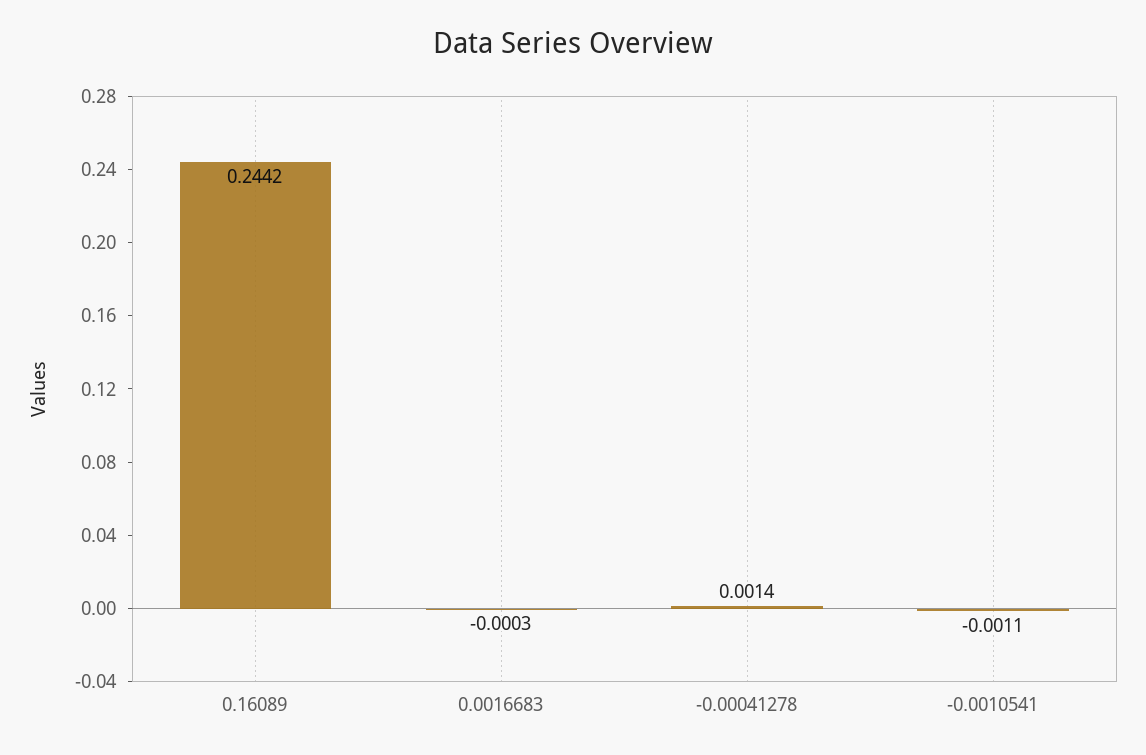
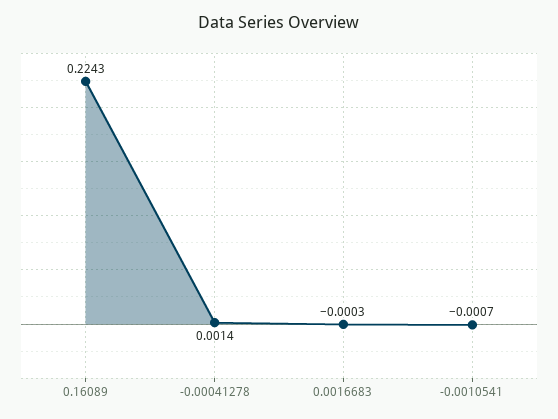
0.16089: 0.2442 -> 0.2243
-0.0010541: -0.0011 -> -0.0007

